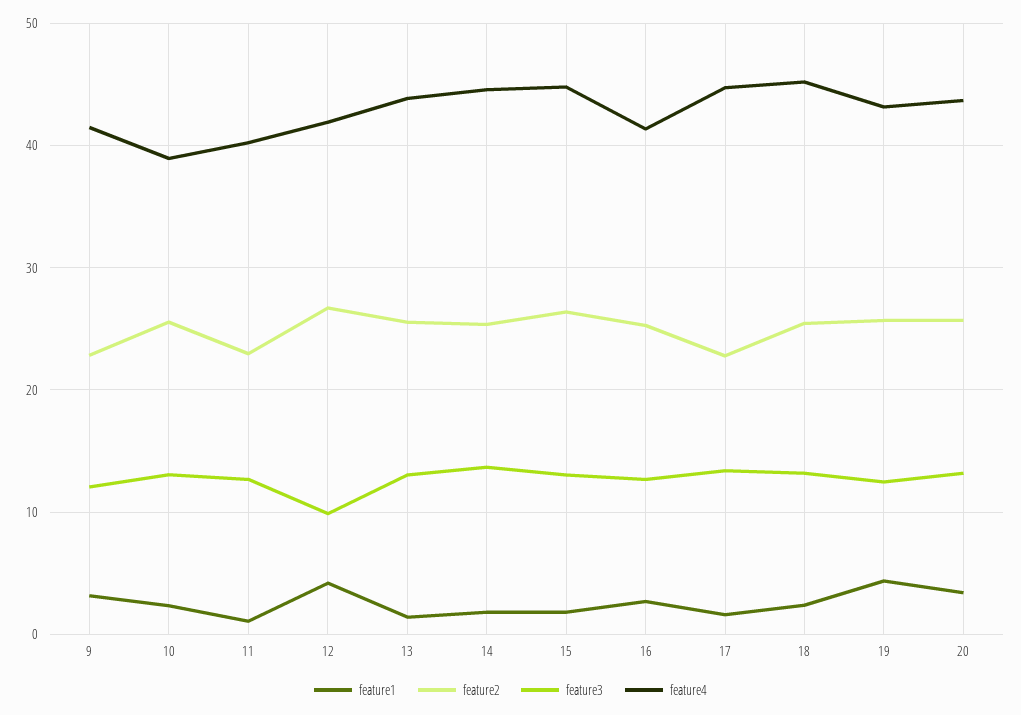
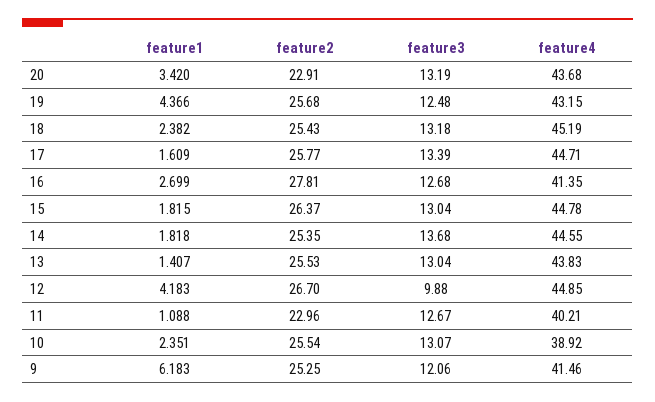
feature1, 9: 3 -> 6.183
feature2, 9: 23 -> 25.25
feature4, 12: 42 -> 44.85
feature2, 16: 25 -> 27.81
feature2, 17: 23 -> 25.77
feature2, 20: 26 -> 22.91

